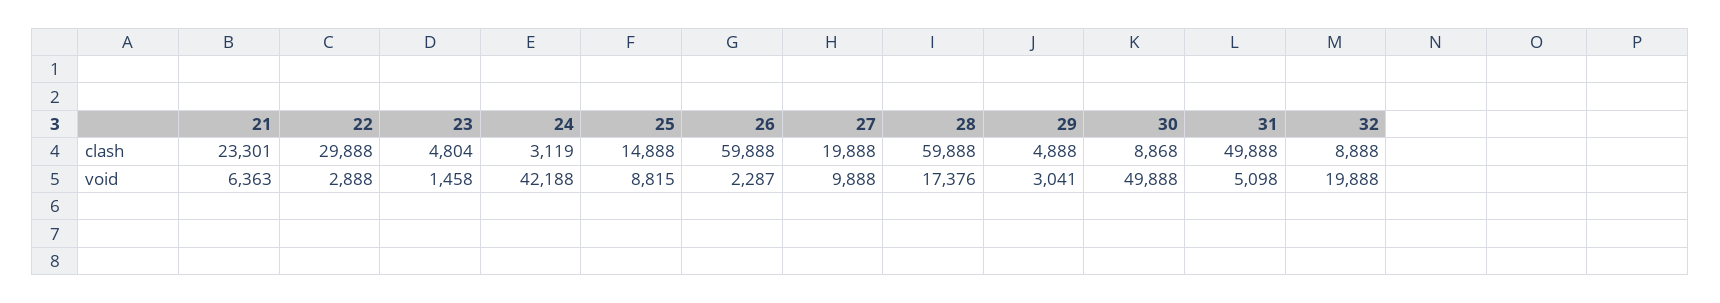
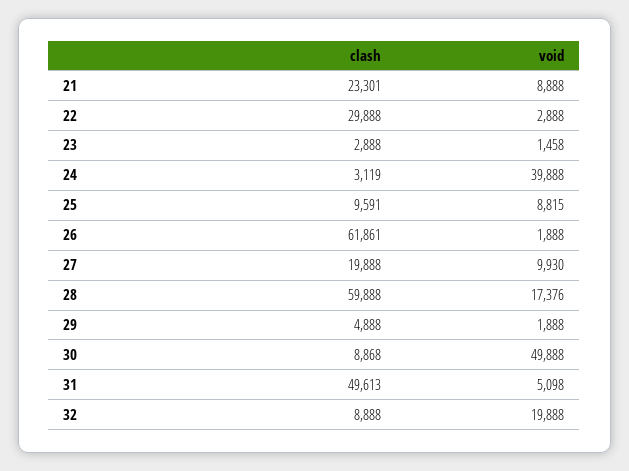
23, clash: 4804 -> 2888
25, clash: 14888 -> 9591
26, clash: 59888 -> 61861
31, clash: 49888 -> 49613
21, void: 6363 -> 8888
24, void: 42188 -> 39888
26, void: 2287 -> 1888
27, void: 9888 -> 9930
29, void: 3041 -> 1888

